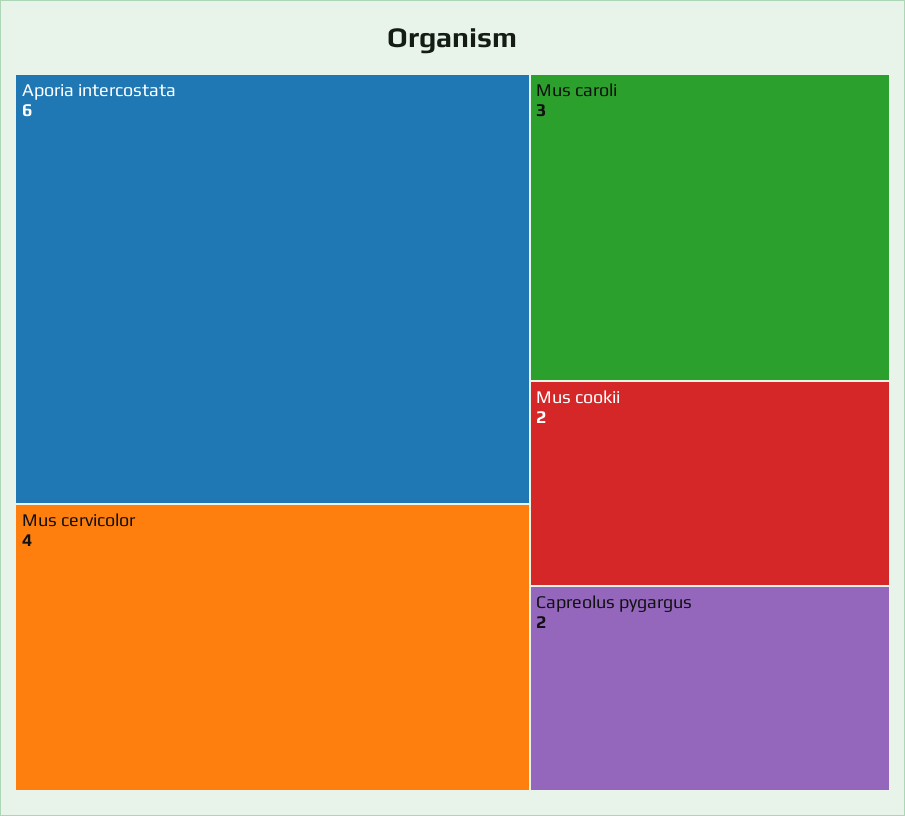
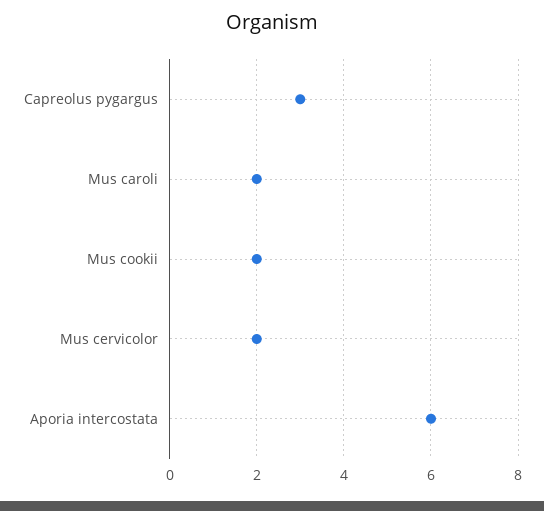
Mus cervicolor: 4 -> 2
Mus caroli: 3 -> 2
Capreolus pygargus: 2 -> 3

